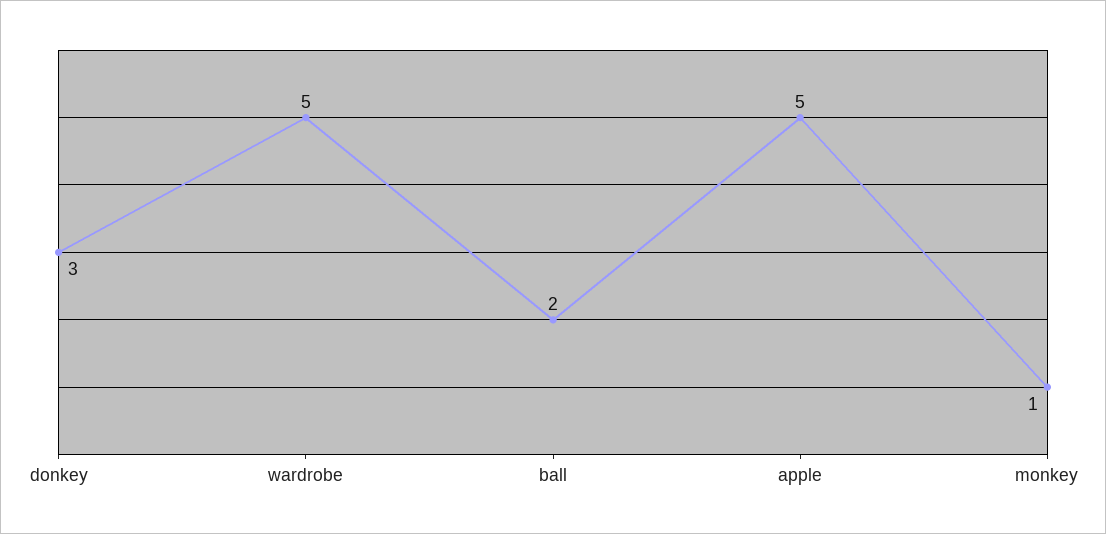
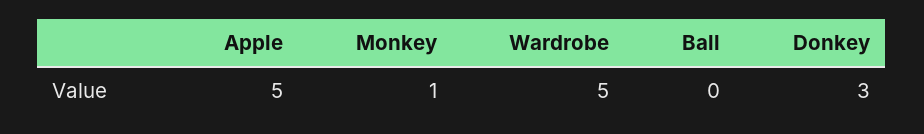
ball: 2 -> 0

